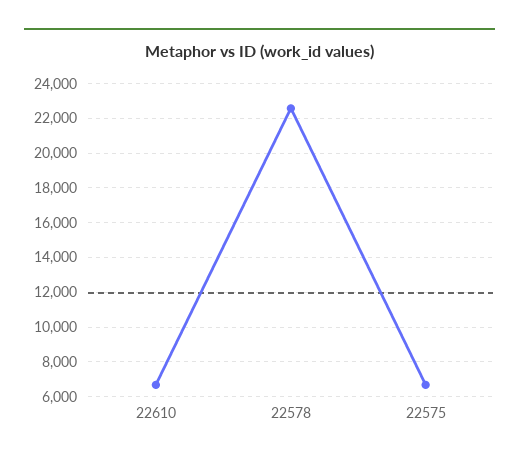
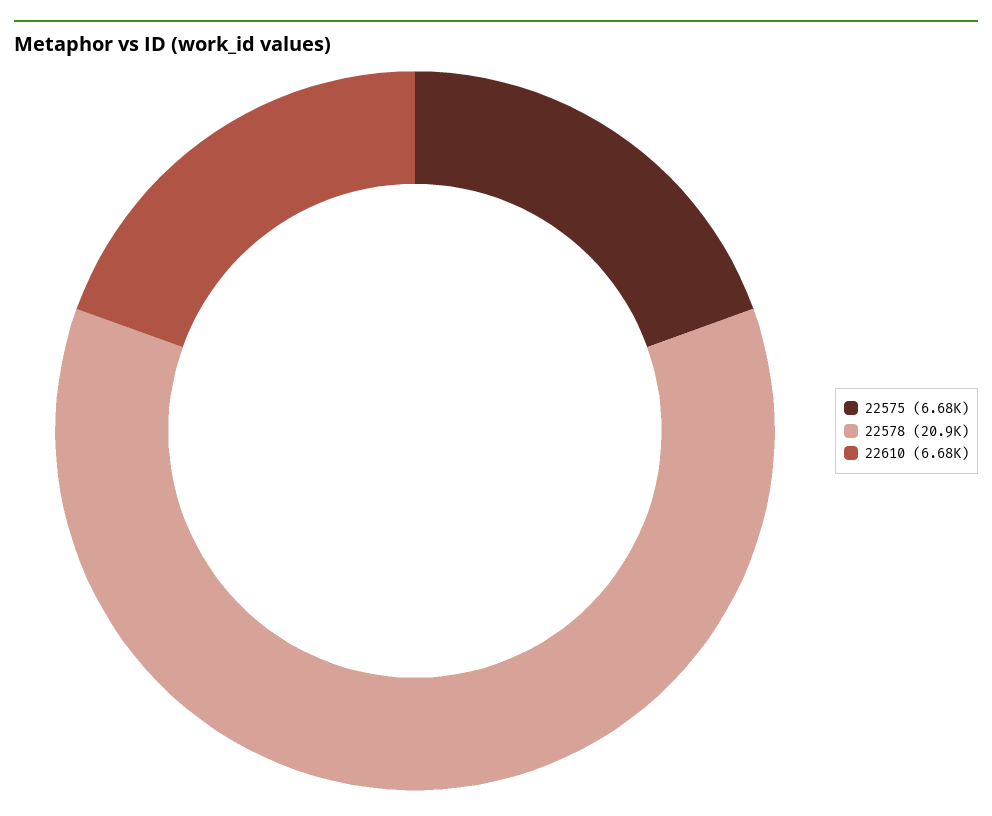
22578: 22500 -> 20900

